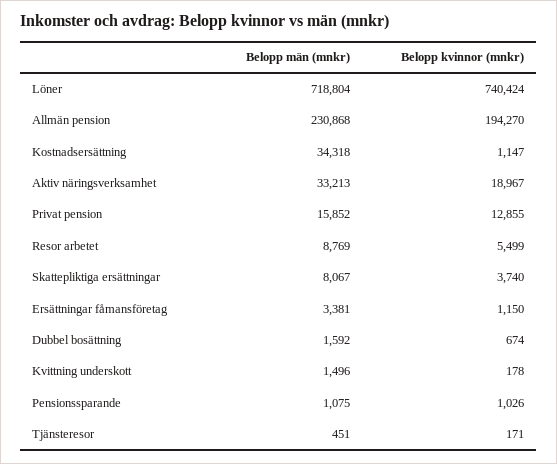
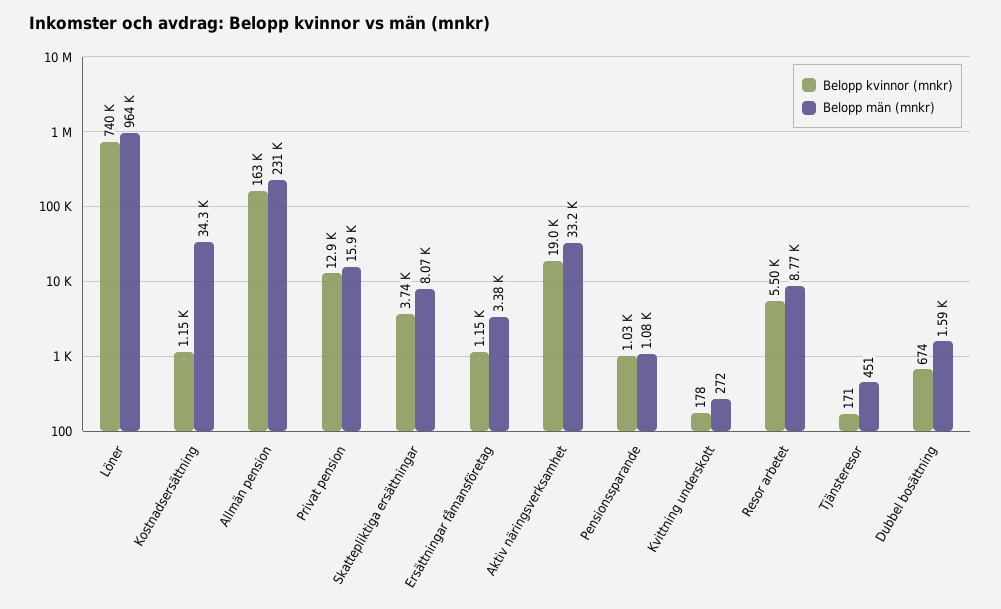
Belopp män (mnkr), Löner: 718804 -> 964000
Belopp kvinnor (mnkr), Allmän pension: 194270 -> 163000
Belopp män (mnkr), Kvittning underskott: 1496 -> 272

